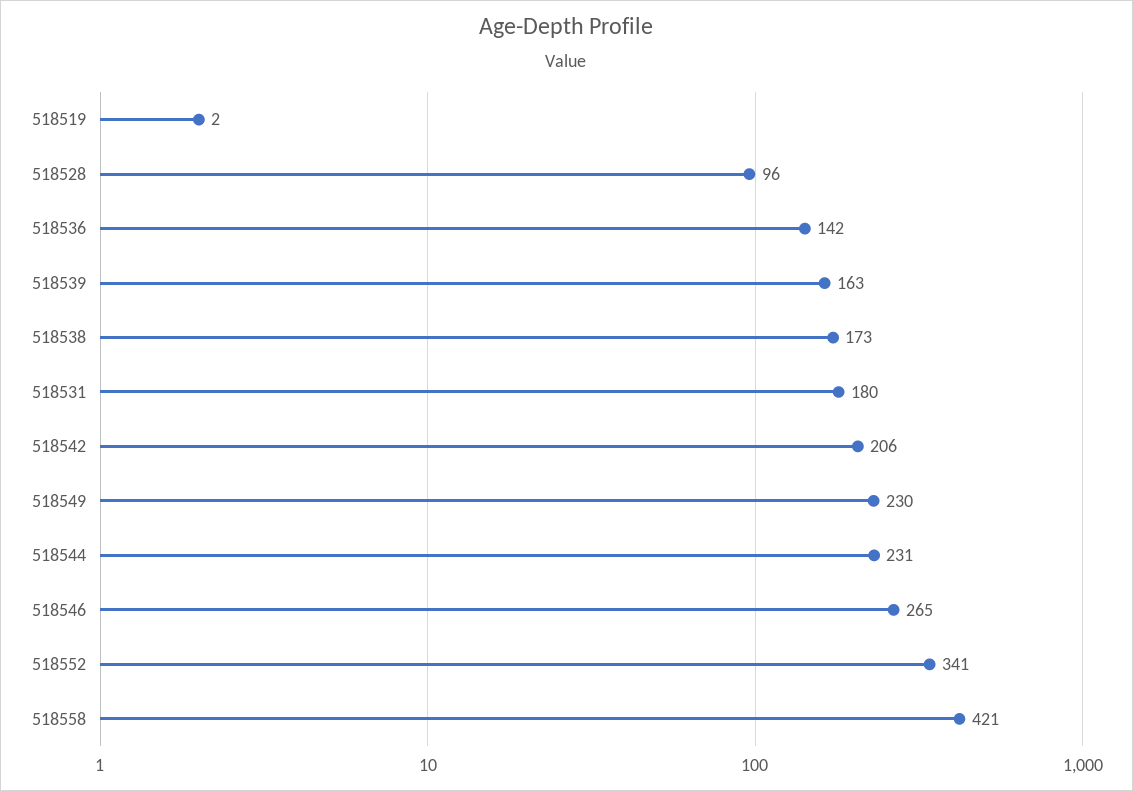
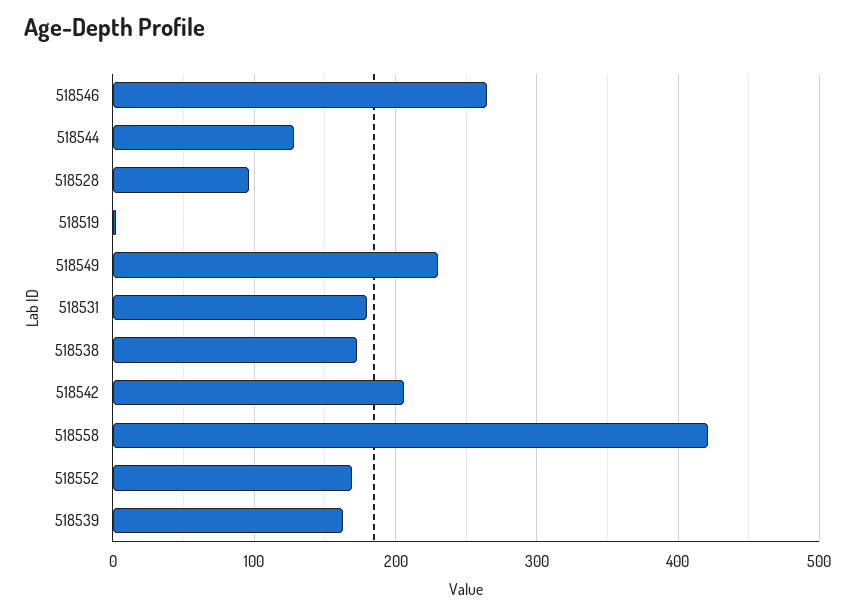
518536: 142 -> none
518544: 231 -> 130
518552: 341 -> 170

